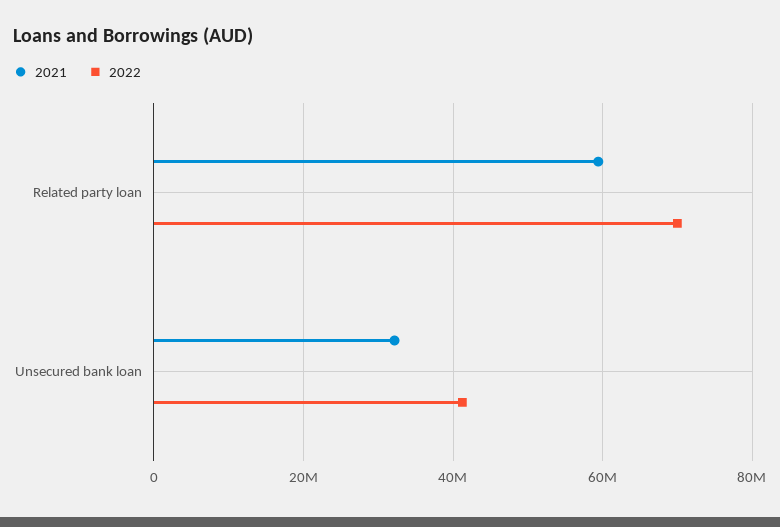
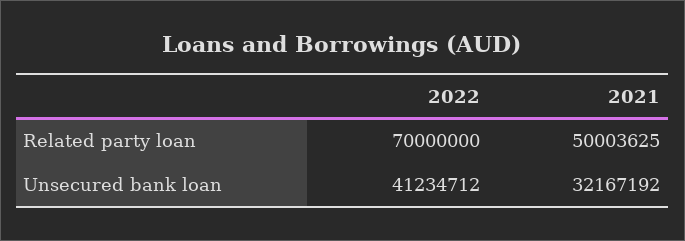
2021, Related party loan: 60000000 -> 50003625

